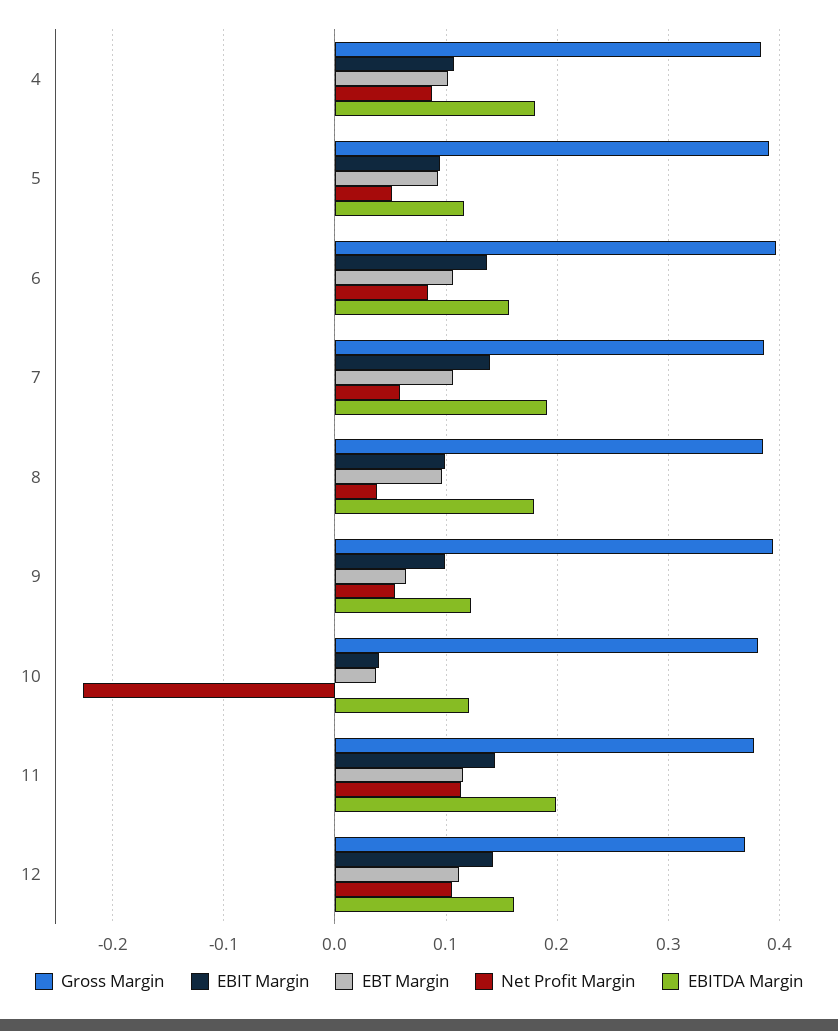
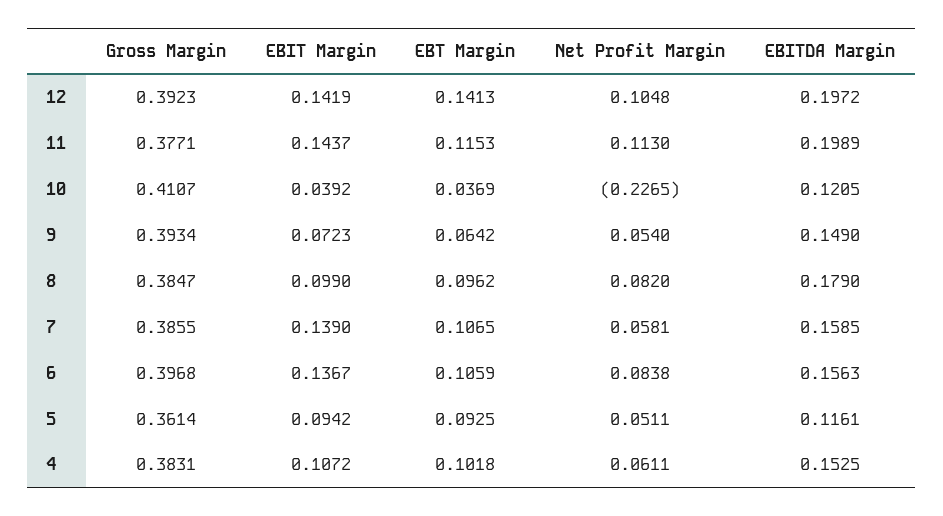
Net Profit Margin, 4: 0.09 -> 0.0611
EBITDA Margin, 4: 0.18 -> 0.1525
Gross Margin, 5: 0.39 -> 0.3614
EBITDA Margin, 7: 0.19 -> 0.1585
Net Profit Margin, 8: 0.04 -> 0.082
EBIT Margin, 9: 0.1 -> 0.0723
EBITDA Margin, 9: 0.12 -> 0.149
Gross Margin, 10: 0.38 -> 0.4107
Gross Margin, 12: 0.37 -> 0.3923
EBT Margin, 12: 0.11 -> 0.1413
EBITDA Margin, 12: 0.16 -> 0.1972

